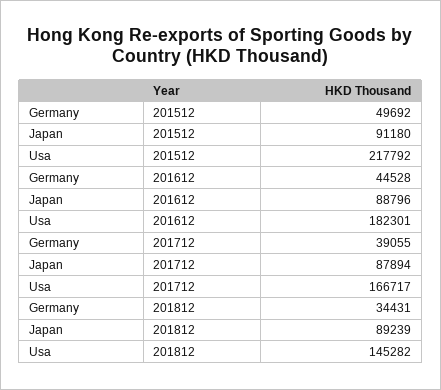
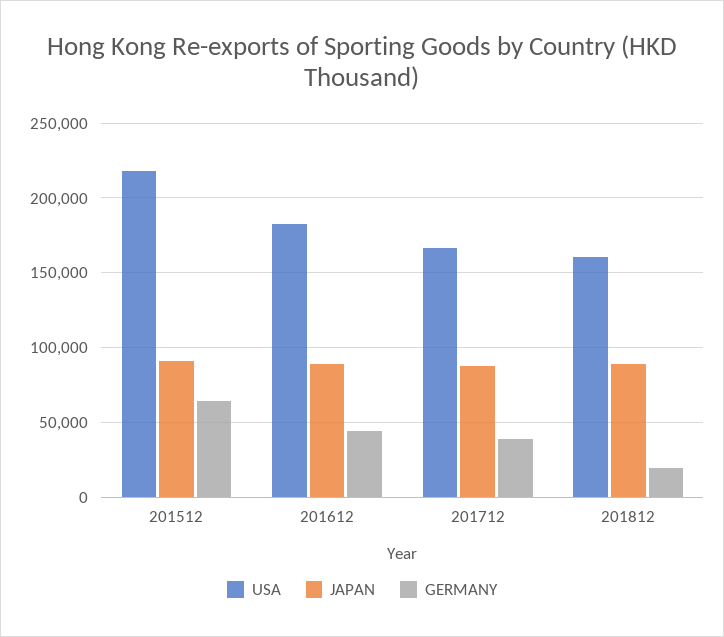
Germany, 201512: 49692 -> 65000
Germany, 201812: 34431 -> 20000
Usa, 201812: 145282 -> 160000

